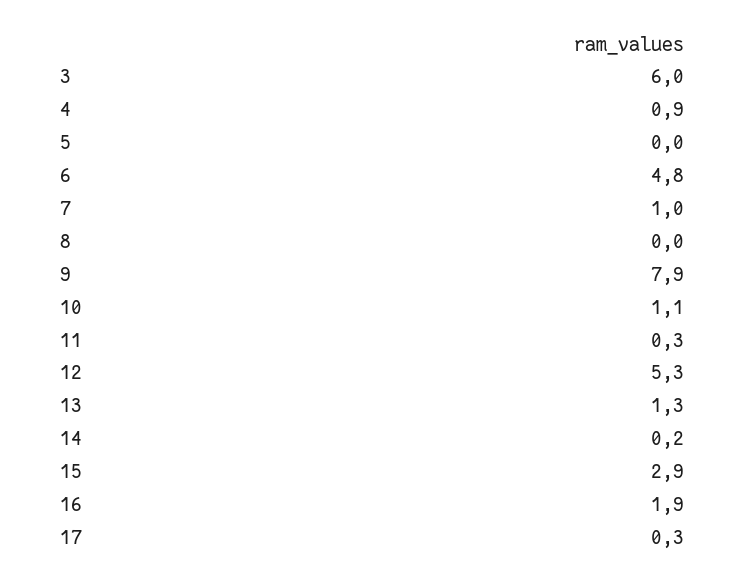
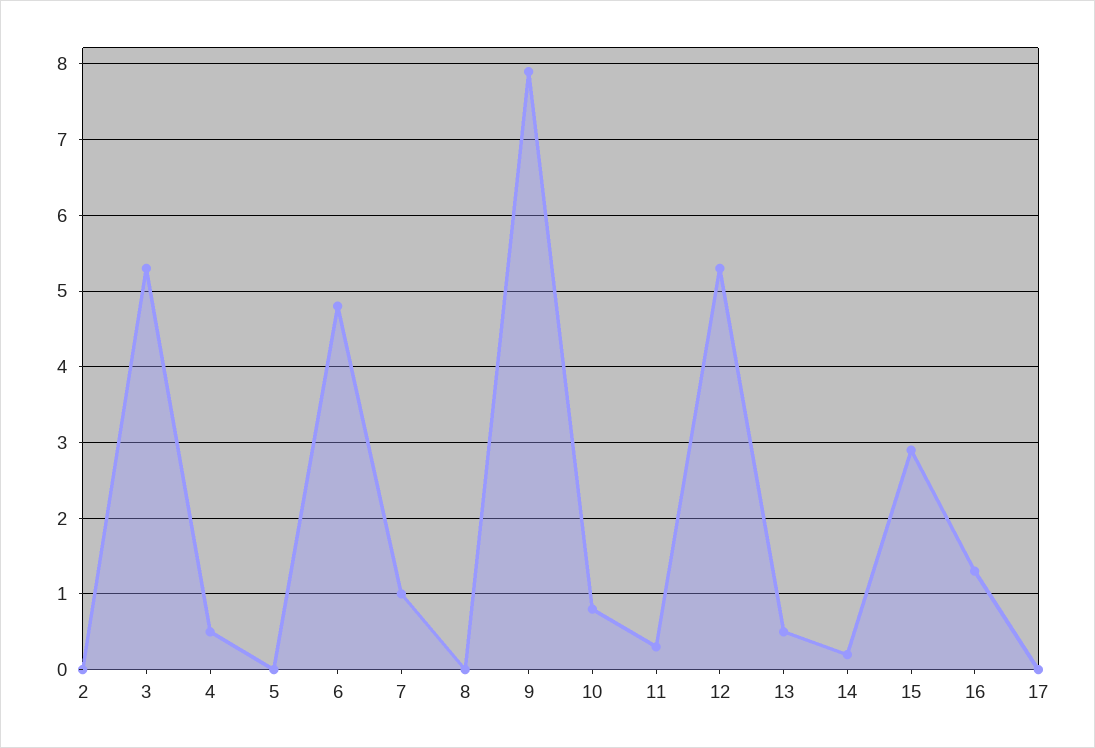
3: 6 -> 5.3
4: 0.9 -> 0.5
10: 1.1 -> 0.8
13: 1.3 -> 0.5
16: 1.9 -> 1.3
17: 0.3 -> 0
2: none -> 0

